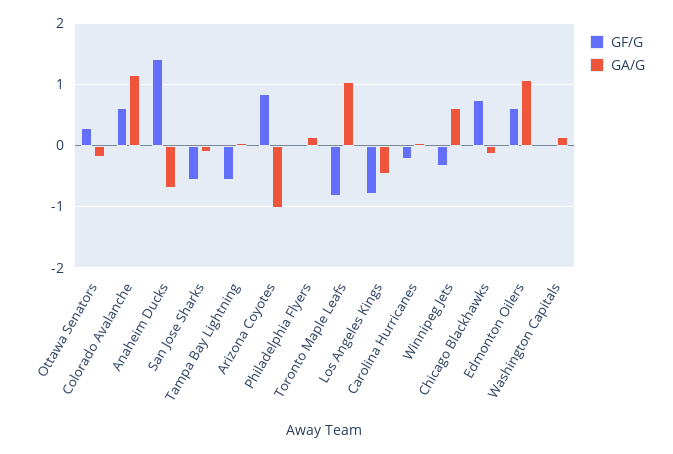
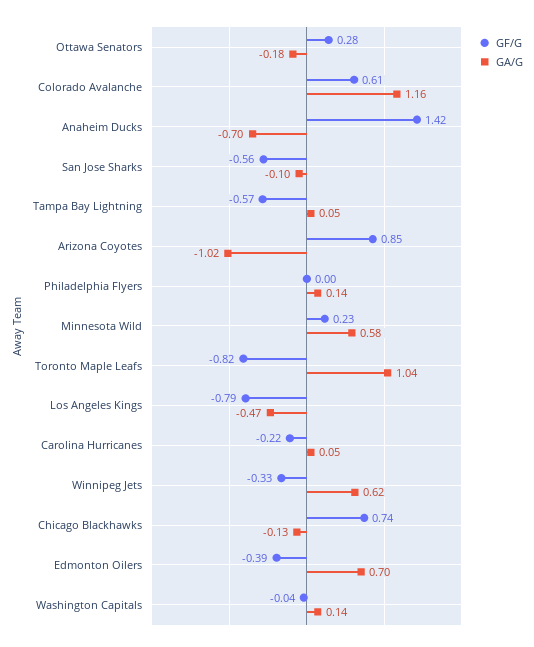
GF/G, Edmonton Oilers: 0.6 -> -0.39
GA/G, Edmonton Oilers: 1.1 -> 0.7
GF/G, Minnesota Wild: none -> 0.23
GA/G, Minnesota Wild: none -> 0.58

